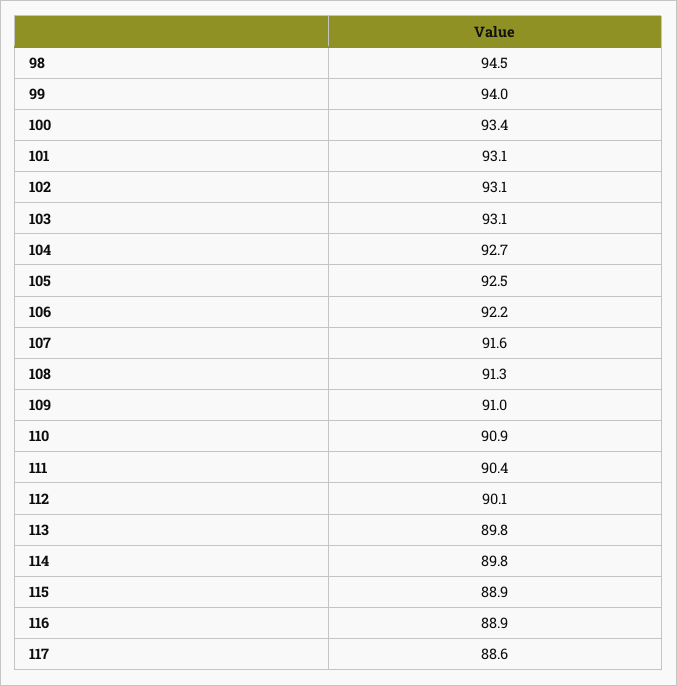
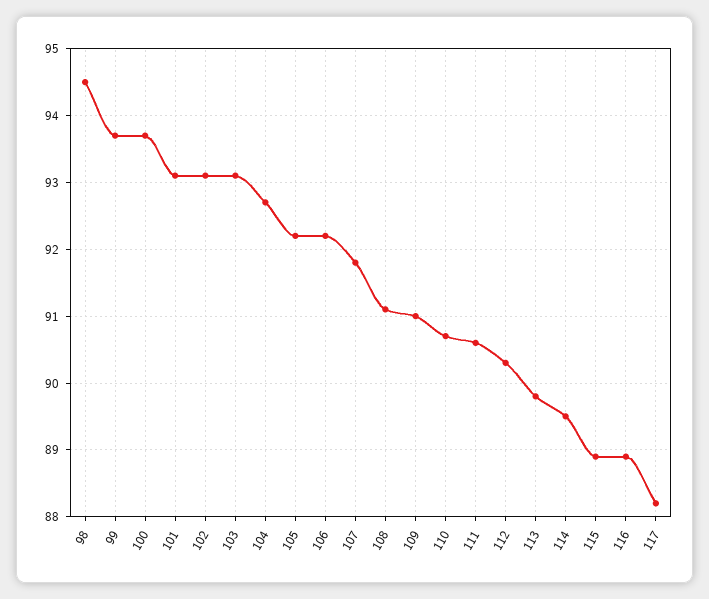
99: 94 -> 93.7
100: 93.4 -> 93.7
105: 92.5 -> 92.2
107: 91.6 -> 91.8
108: 91.3 -> 91.1
110: 90.9 -> 90.7
111: 90.4 -> 90.6
112: 90.1 -> 90.3
114: 89.8 -> 89.5
117: 88.6 -> 88.2

